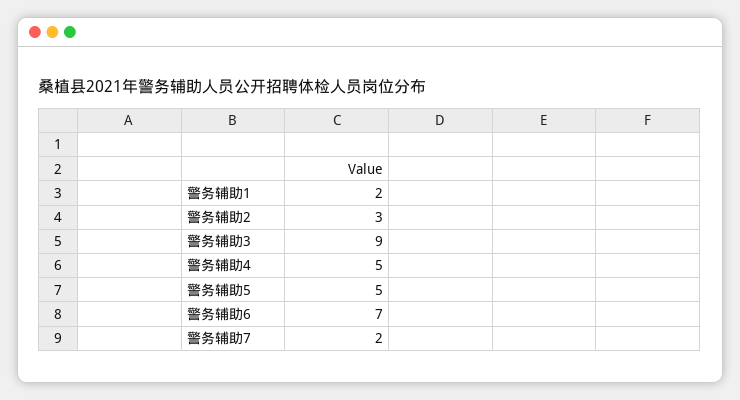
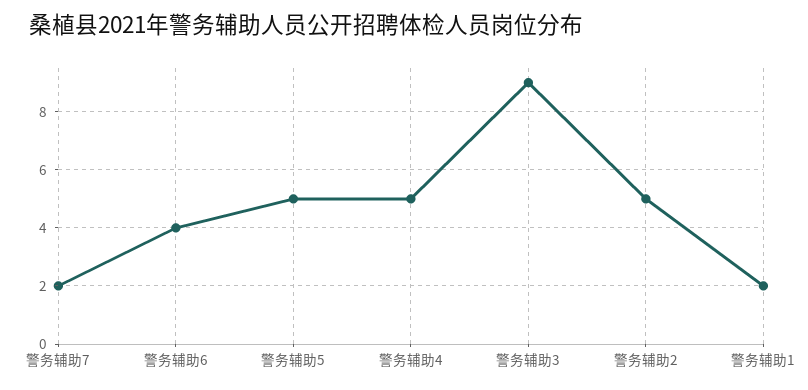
警务辅助2: 3 -> 5
警务辅助6: 7 -> 4

